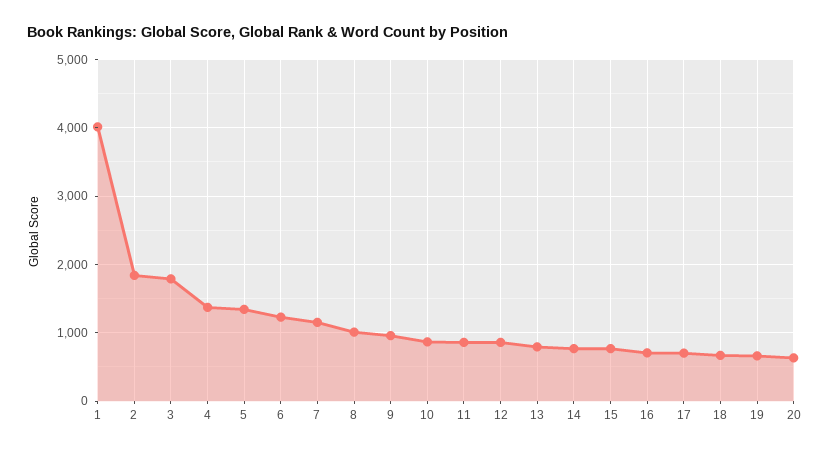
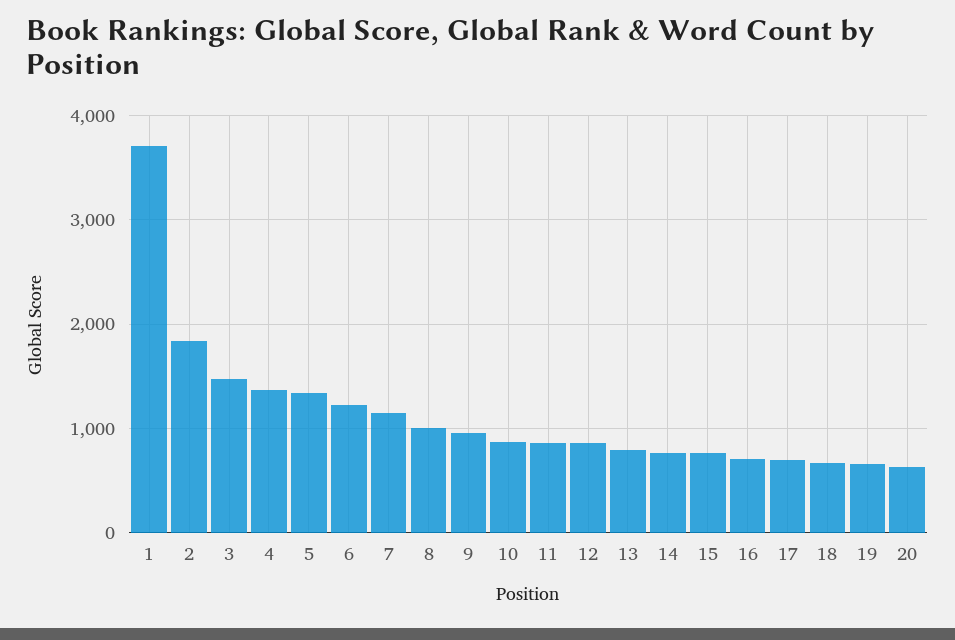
1: 4000 -> 3700
3: 1800 -> 1500

